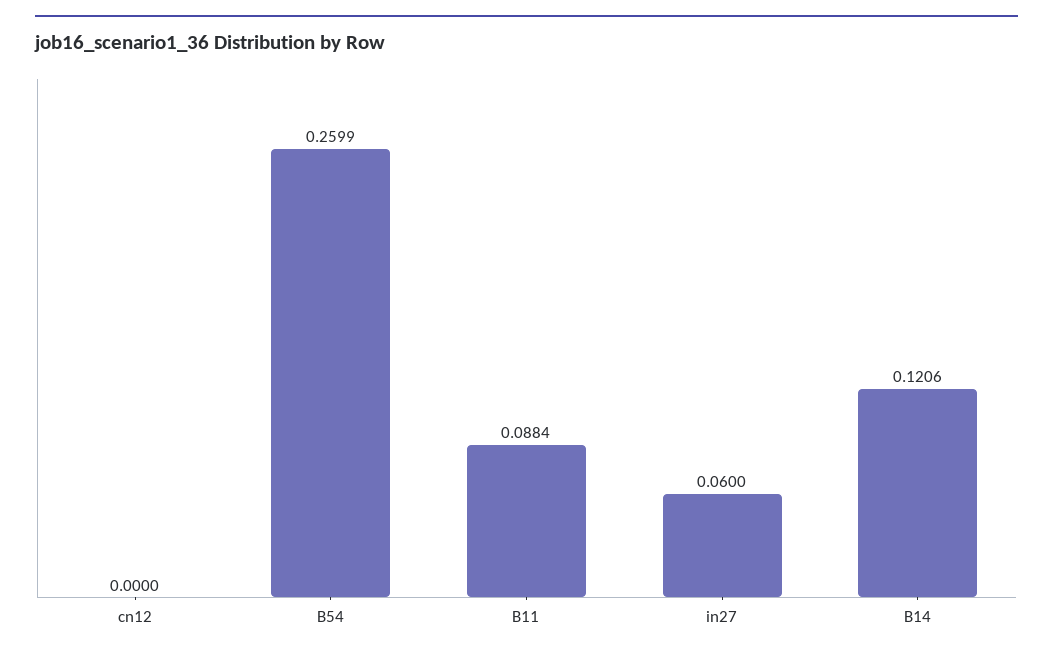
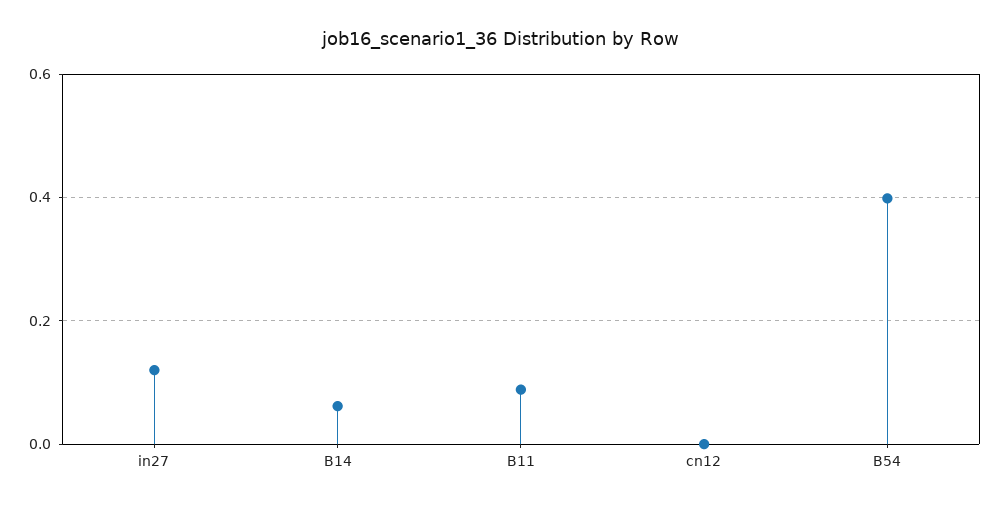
B54: 0.2599 -> 0.4
in27: 0.06 -> 0.12
B14: 0.1206 -> 0.06

